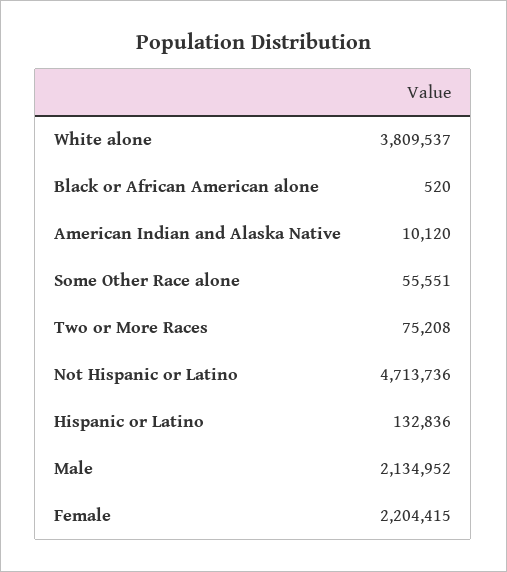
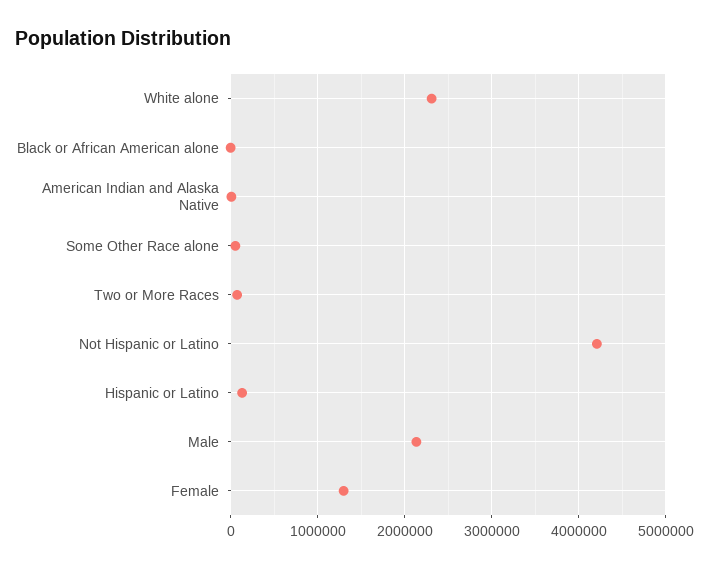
White alone: 3809537 -> 2300000
Not Hispanic or Latino: 4713736 -> 4200000
Female: 2204415 -> 1300000

